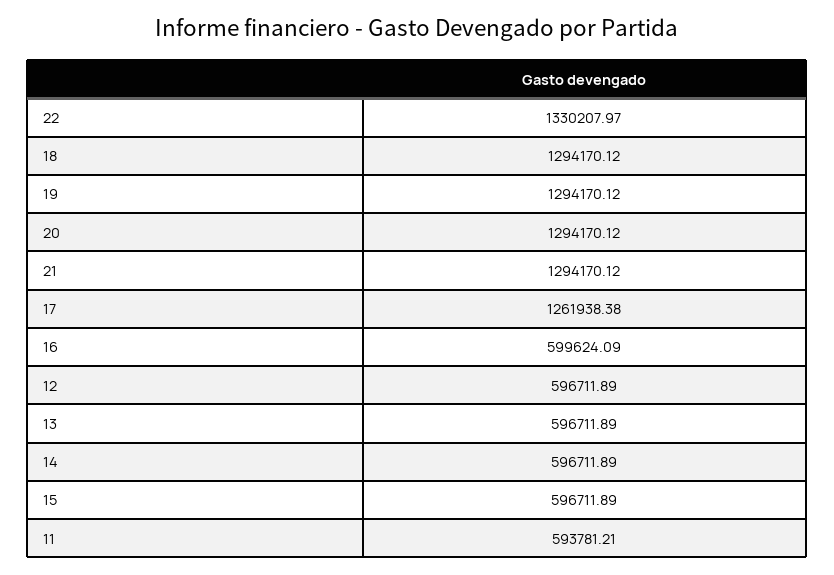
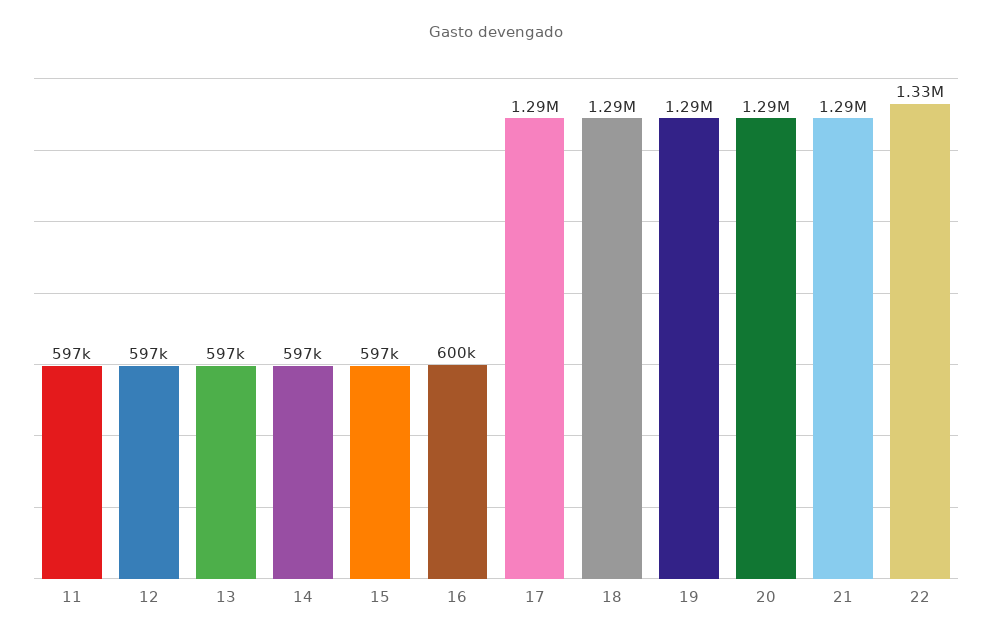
17: 1261938.38 -> 1290000
11: 593781.21 -> 597000

